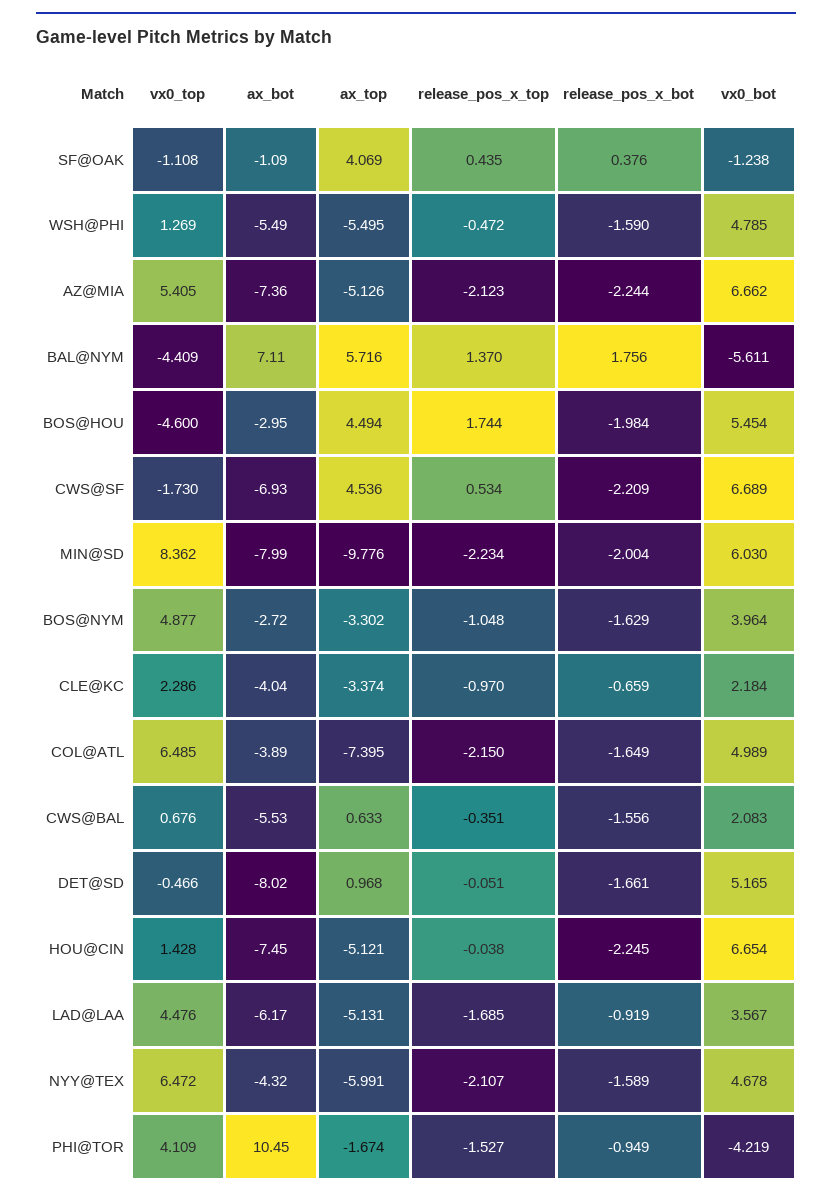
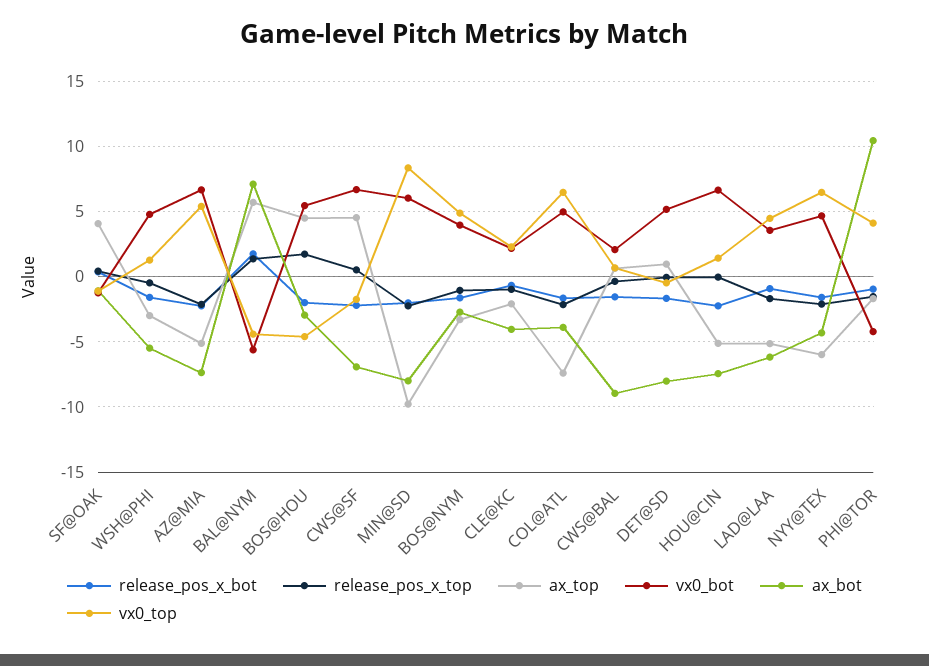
ax_top, WSH@PHI: -5.495 -> -3
ax_top, CLE@KC: -3.374 -> -2
ax_bot, CWS@BAL: -5.53 -> -9

